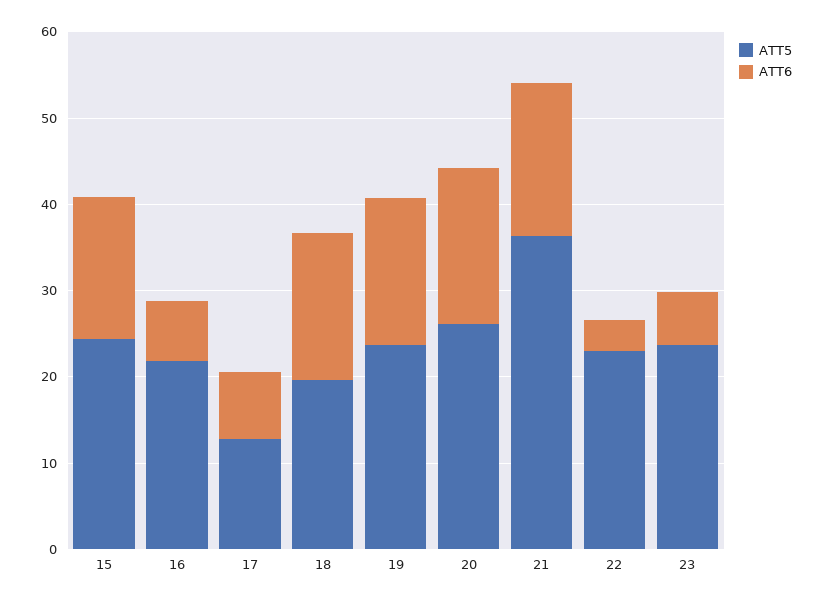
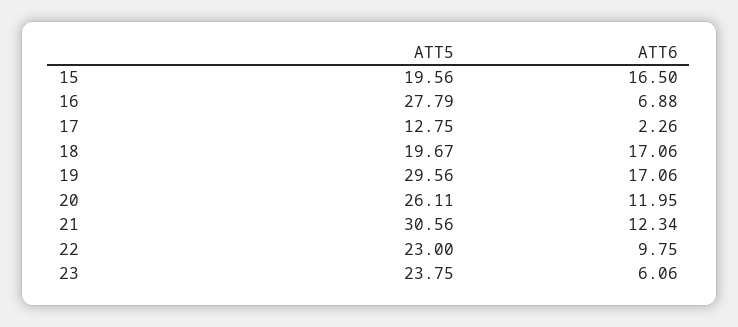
ATT5, 15: 24 -> 19.56
ATT5, 16: 22 -> 27.79
ATT6, 17: 8 -> 2.26
ATT5, 19: 24 -> 29.56
ATT6, 20: 18 -> 11.95
ATT5, 21: 36 -> 30.56
ATT6, 21: 18 -> 12.34
ATT6, 22: 4 -> 9.75

